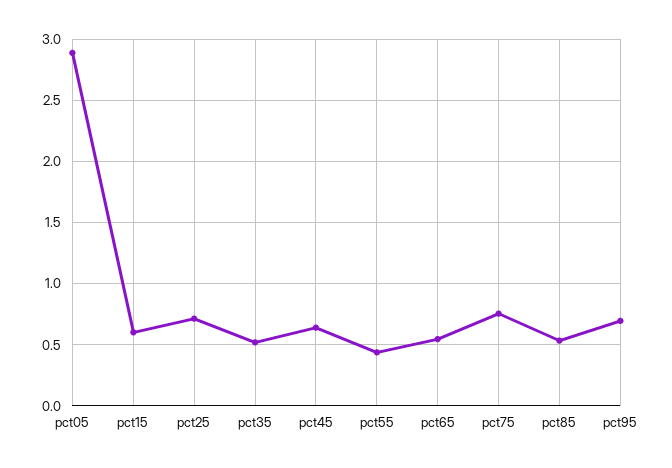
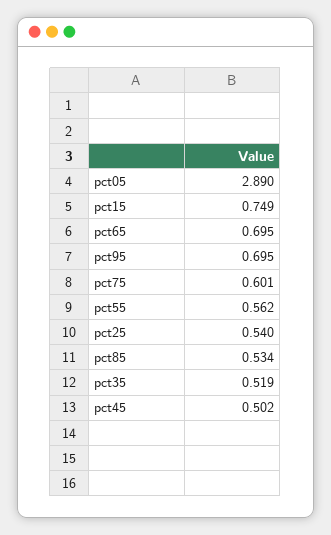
pct15: 0.6 -> 0.749
pct25: 0.7 -> 0.54
pct45: 0.65 -> 0.502
pct55: 0.45 -> 0.562
pct65: 0.55 -> 0.695
pct75: 0.75 -> 0.601

